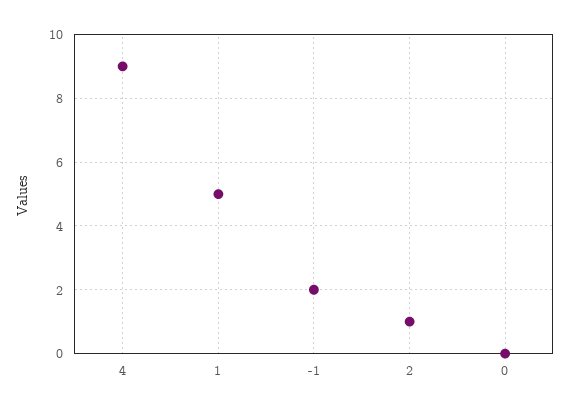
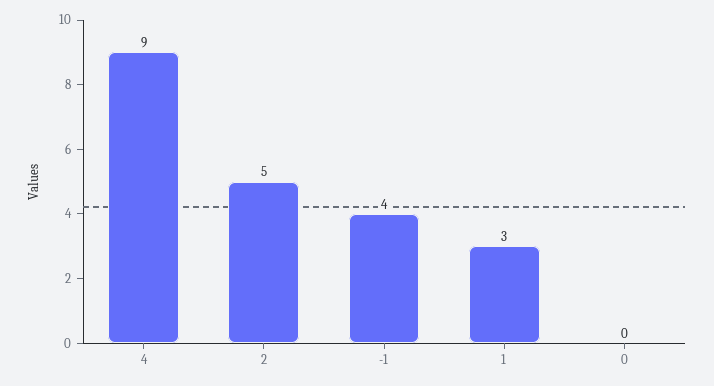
1: 5 -> 3
-1: 2 -> 4
2: 1 -> 5

